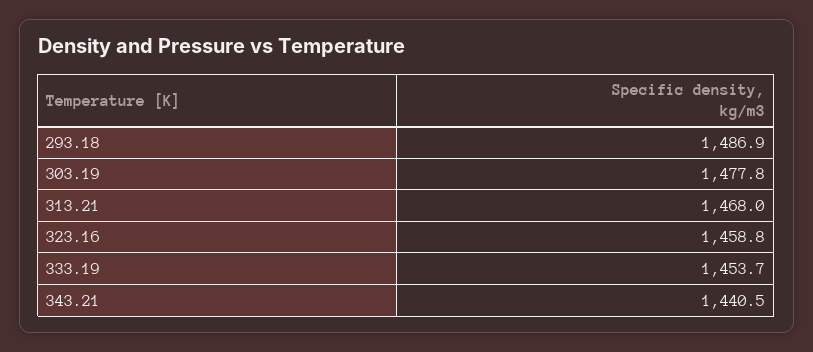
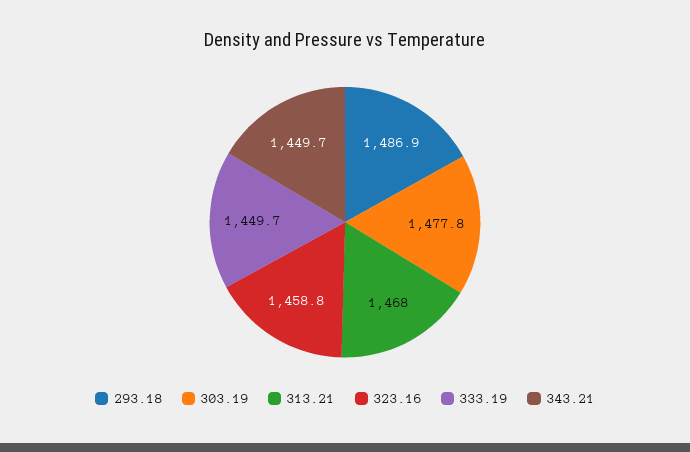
333.19: 1453.7 -> 1449.7
343.21: 1440.5 -> 1449.7

